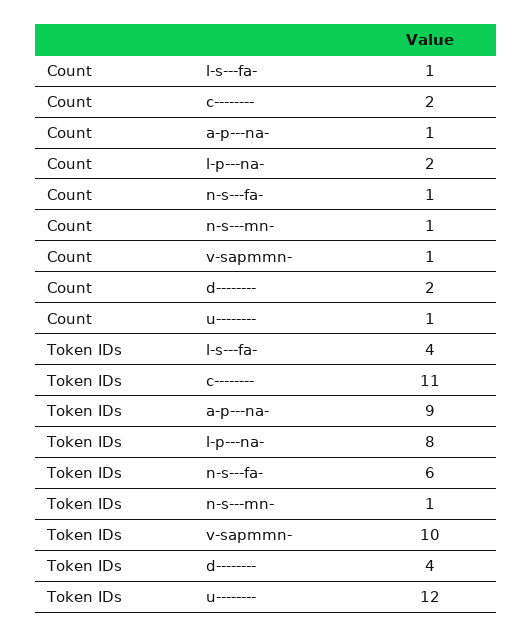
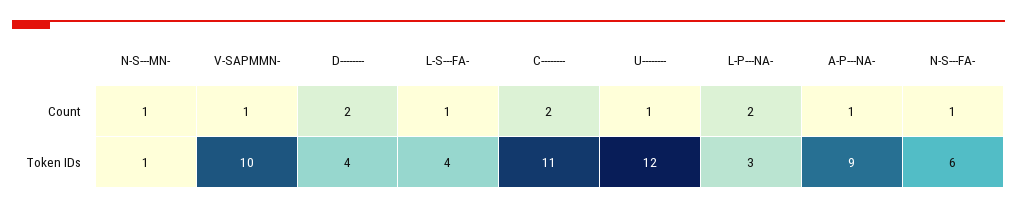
Token IDs, l-p---na-: 8 -> 3

